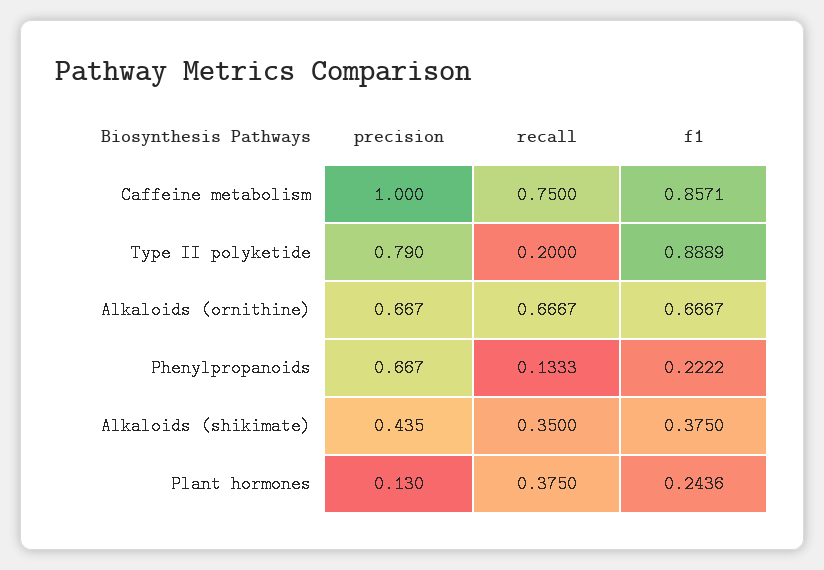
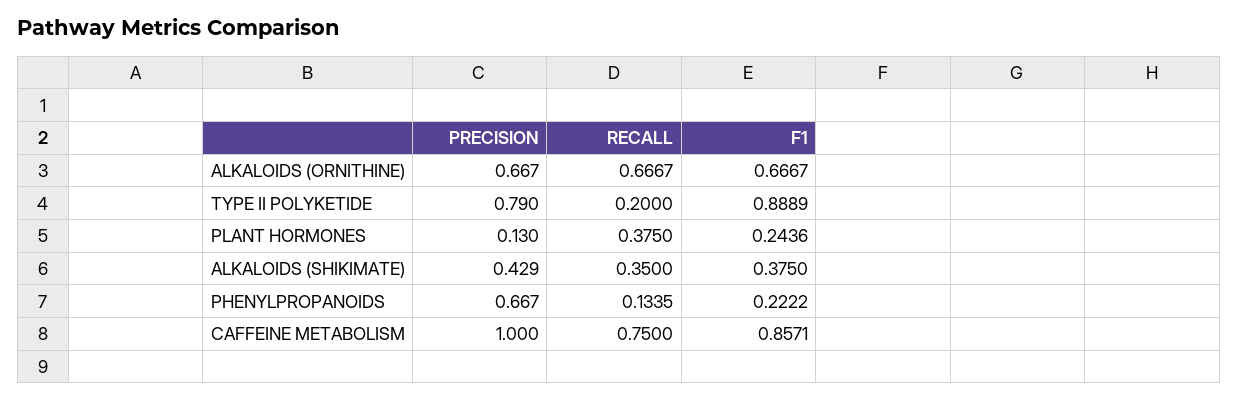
recall, Phenylpropanoids: 0.1333 -> 0.1335
precision, Alkaloids (shikimate): 0.435 -> 0.429

